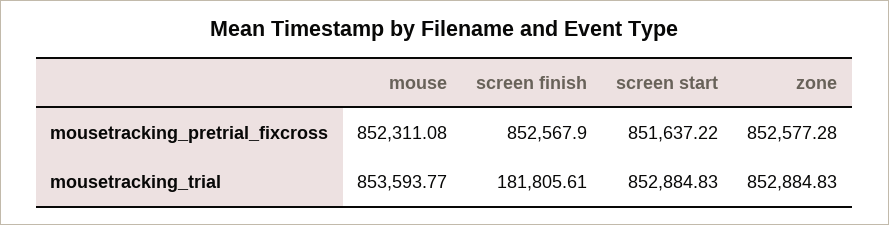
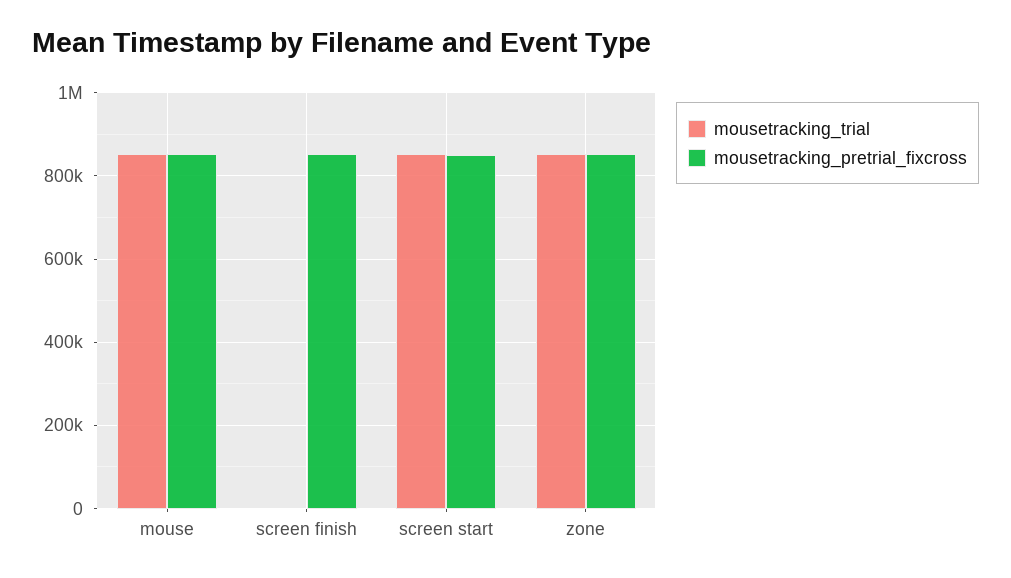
mousetracking_trial, screen finish: 181805.61 -> 0

